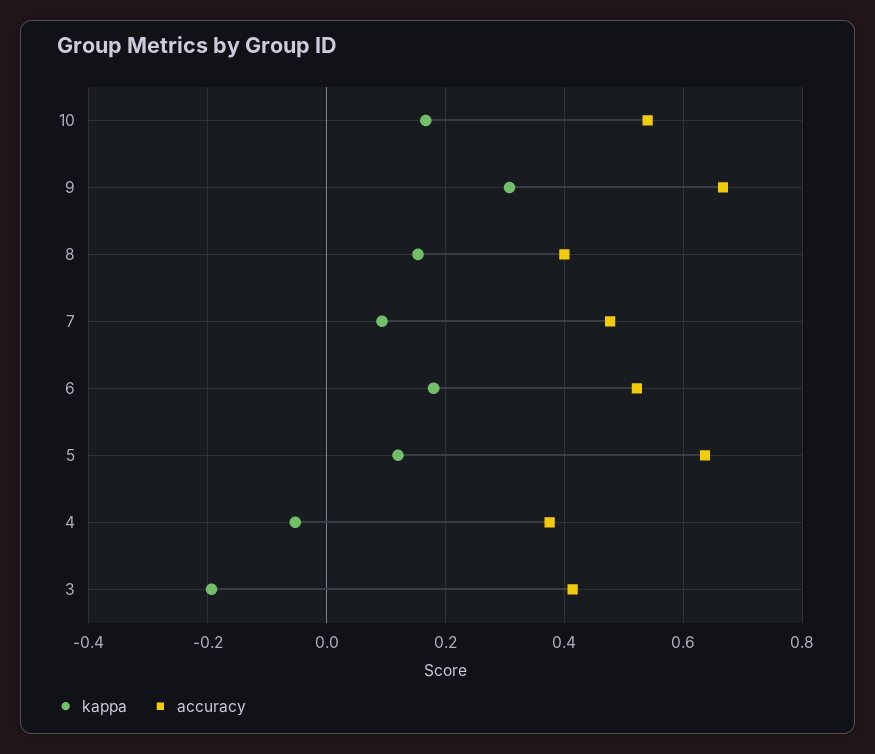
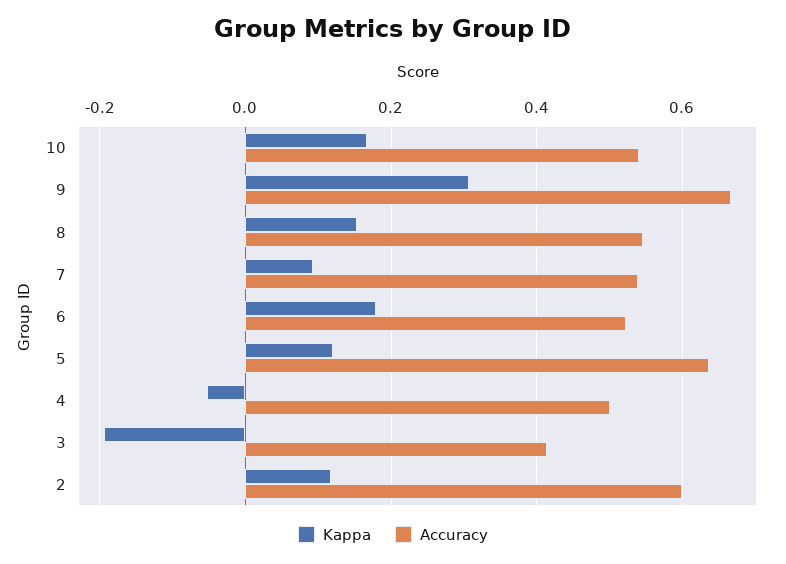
accuracy, 8: 0.4 -> 0.54
accuracy, 7: 0.48 -> 0.54
accuracy, 4: 0.38 -> 0.5
kappa, 2: none -> 0.12
accuracy, 2: none -> 0.6

